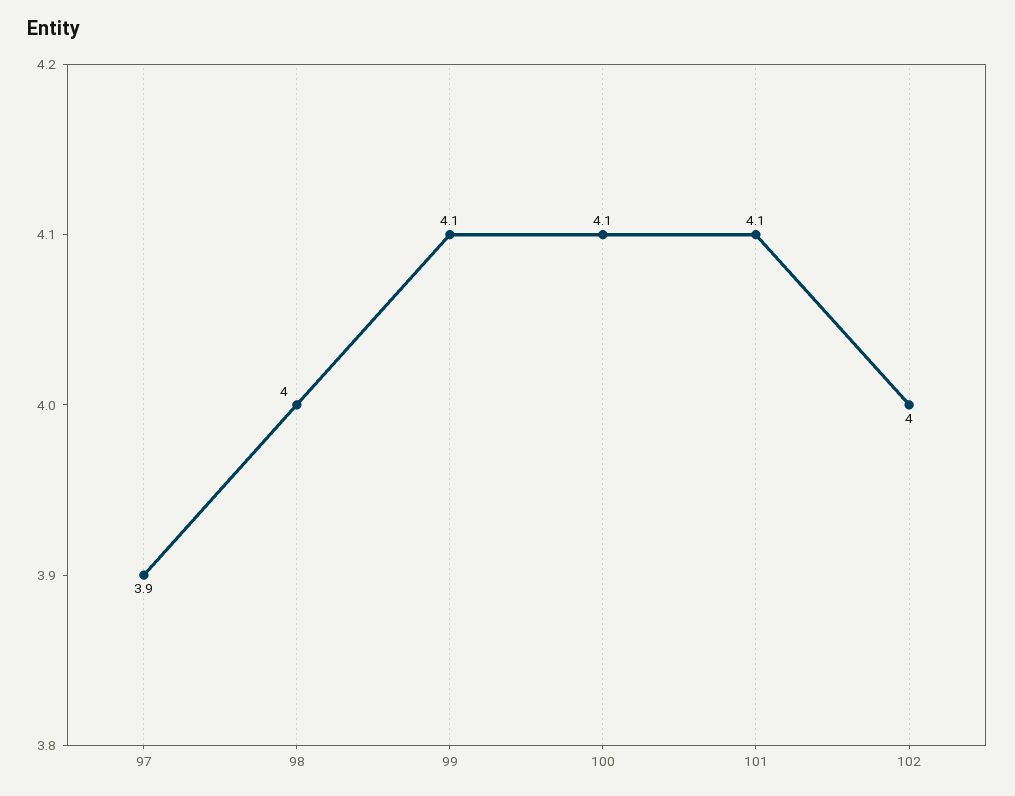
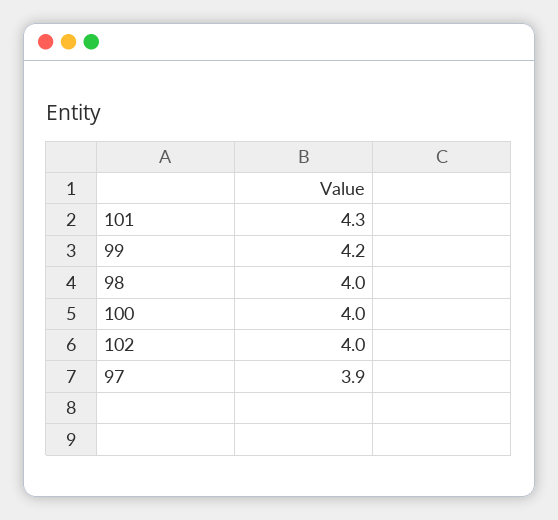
99: 4.1 -> 4.2
100: 4.1 -> 4
101: 4.1 -> 4.3

